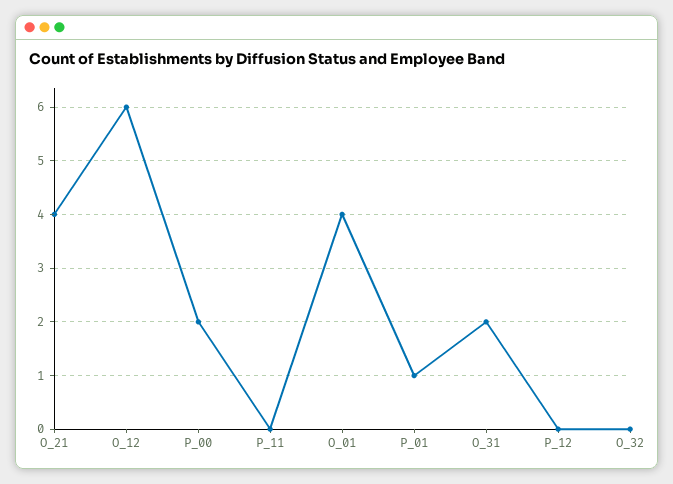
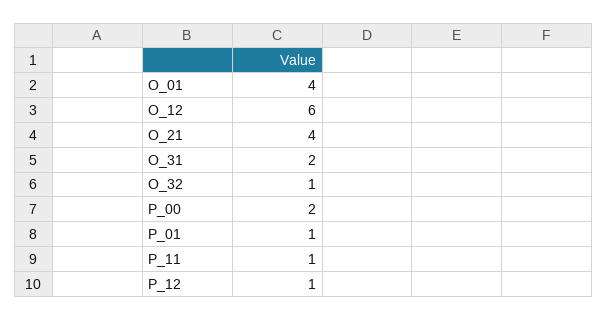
P_11: 0 -> 1
P_12: 0 -> 1
O_32: 0 -> 1

